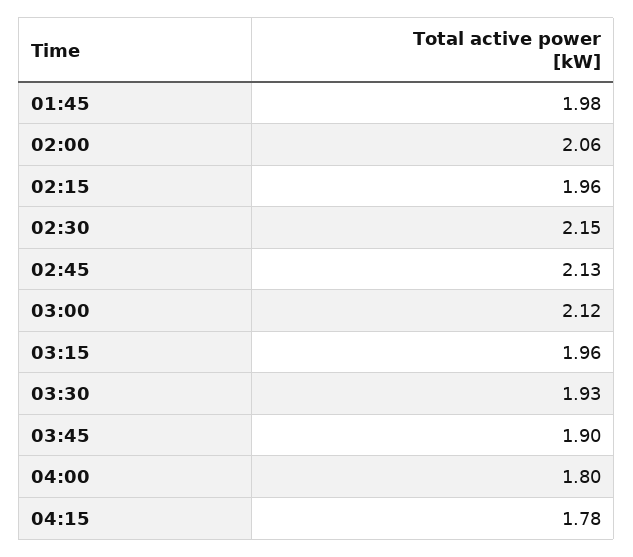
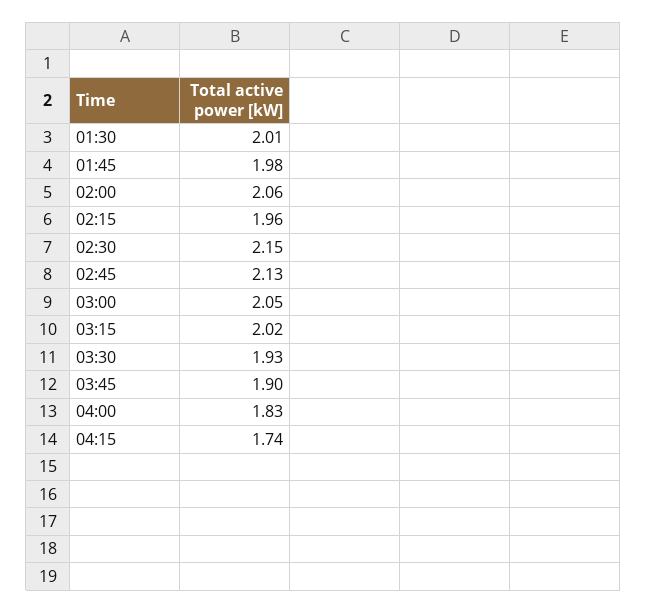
03:00: 2.12 -> 2.05
03:15: 1.96 -> 2.02
04:00: 1.8 -> 1.83
04:15: 1.78 -> 1.74
01:30: none -> 2.01

